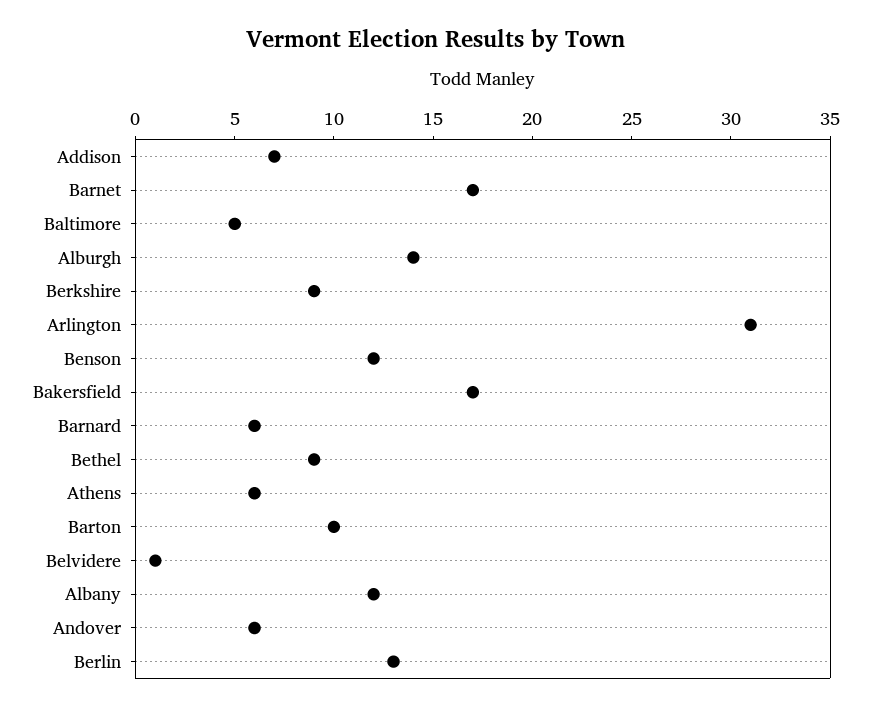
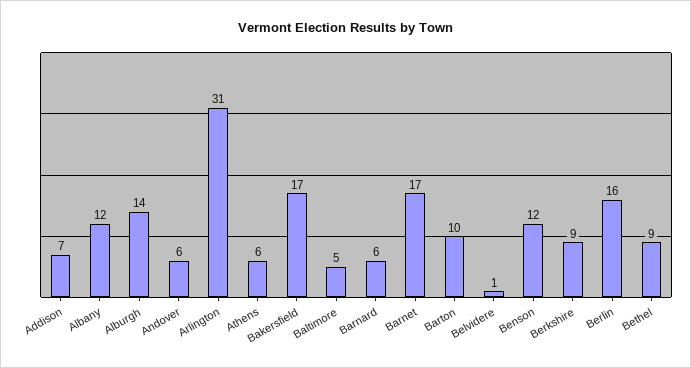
Berlin: 13 -> 16

